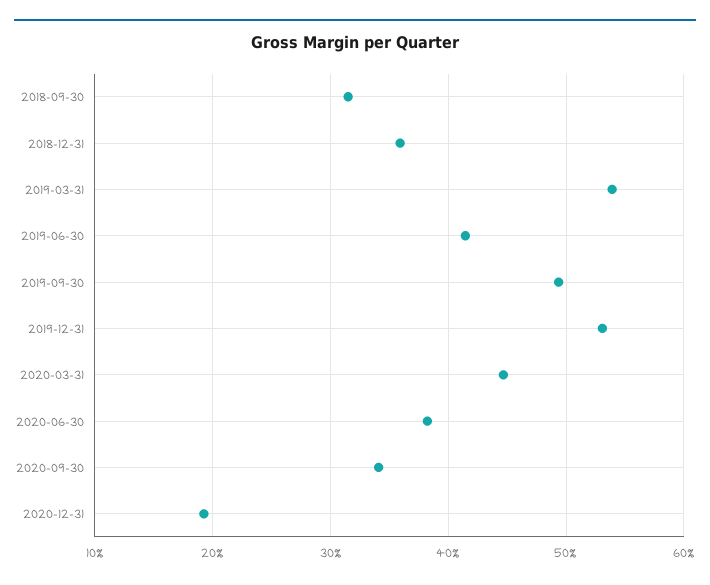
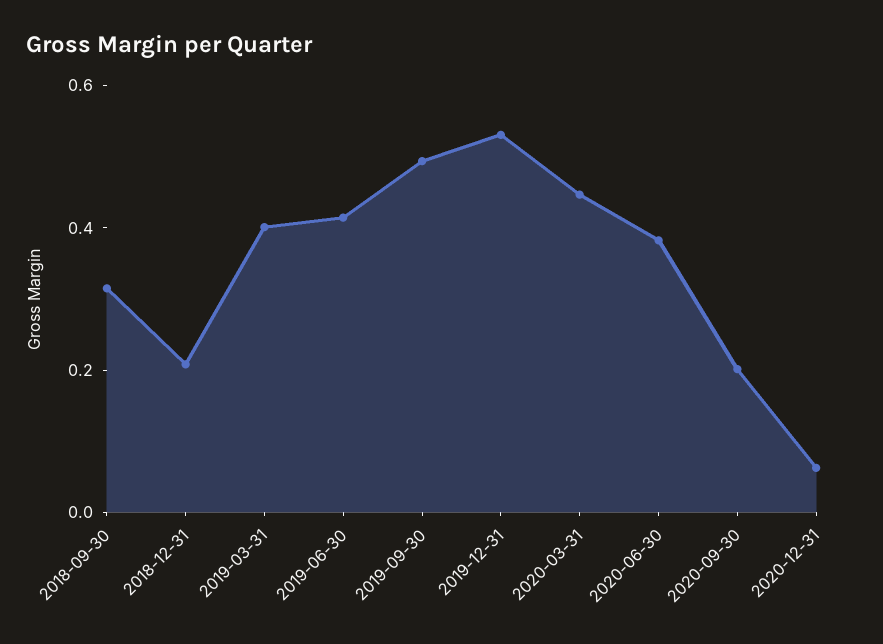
2018-12-31: 0.36 -> 0.2
2019-03-31: 0.54 -> 0.4
2020-09-30: 0.34 -> 0.2
2020-12-31: 0.19 -> 0.05

